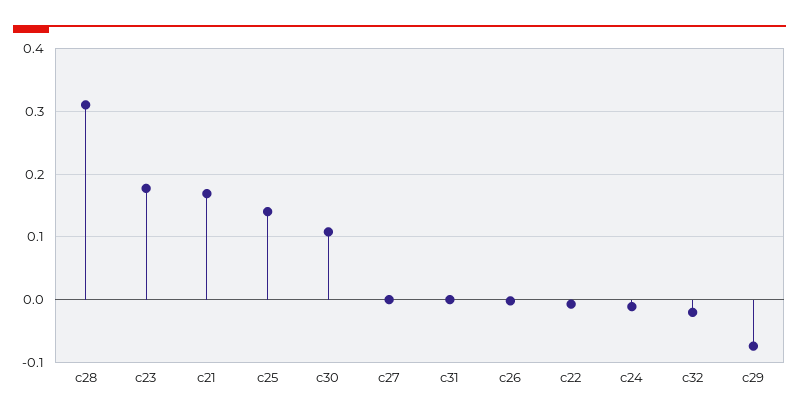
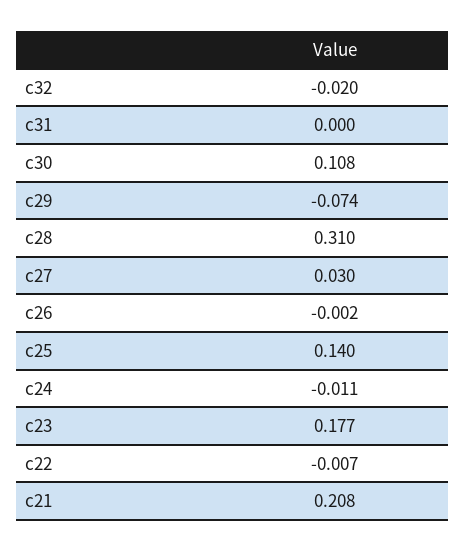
c21: 0.17 -> 0.208
c27: 0 -> 0.03

